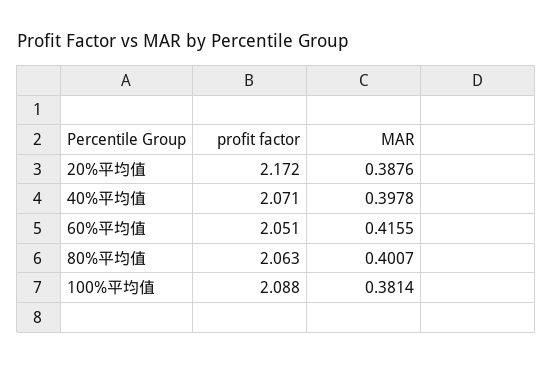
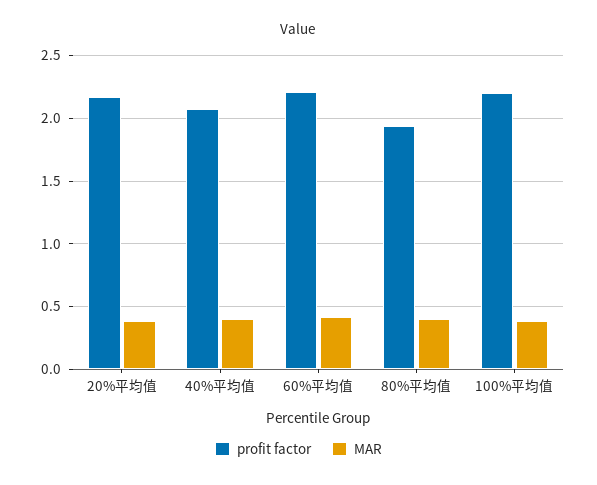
profit factor, 60%平均值: 2.051 -> 2.2
profit factor, 80%平均值: 2.063 -> 1.95
profit factor, 100%平均值: 2.088 -> 2.2

